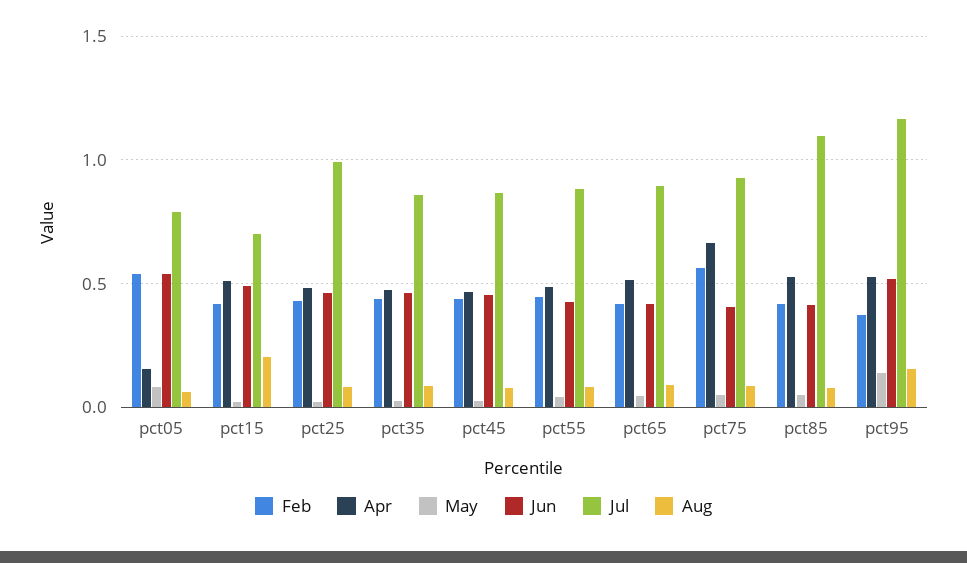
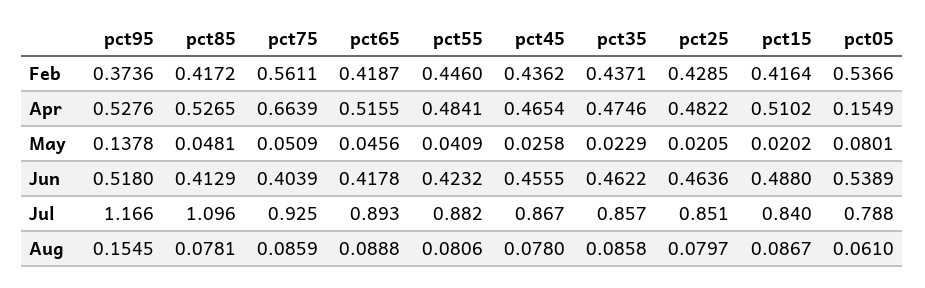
Jul, pct15: 0.7 -> 0.84
Aug, pct15: 0.2 -> 0.0867
Jul, pct25: 1 -> 0.851

